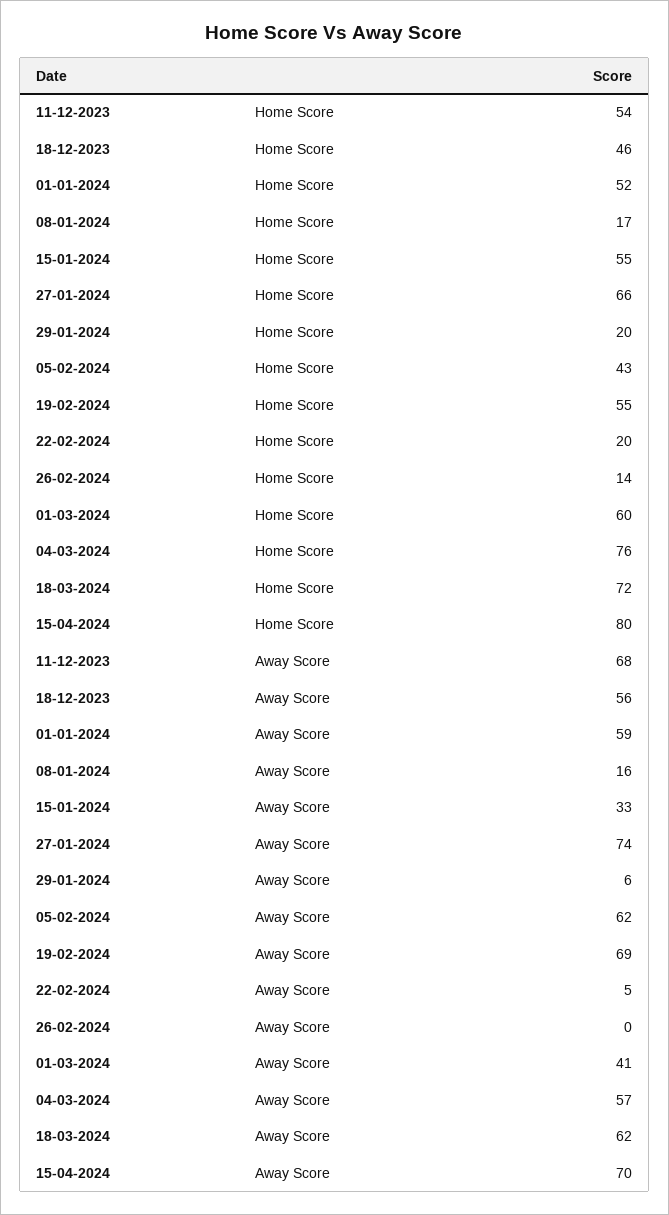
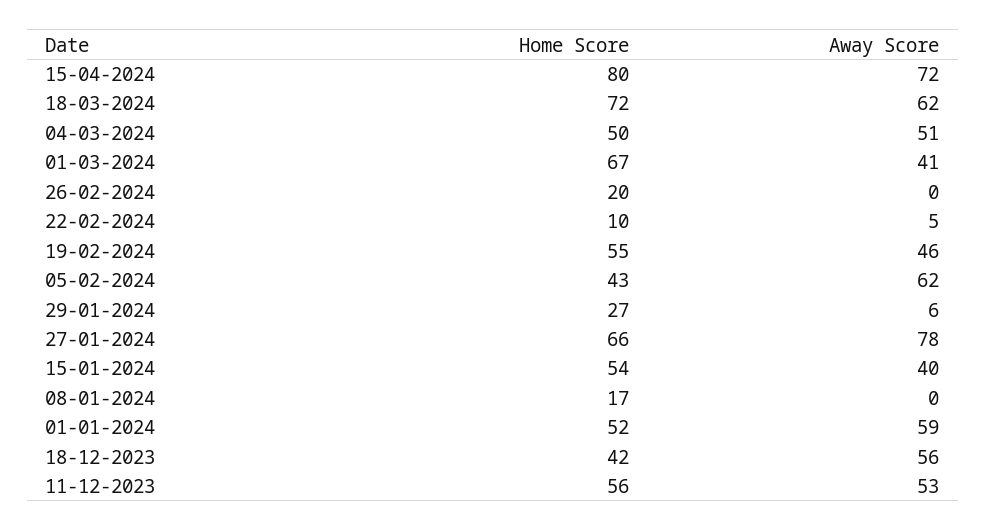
11-12-2023, Home Score: 54 -> 56
18-12-2023, Home Score: 46 -> 42
15-01-2024, Home Score: 55 -> 54
29-01-2024, Home Score: 20 -> 27
22-02-2024, Home Score: 20 -> 10
26-02-2024, Home Score: 14 -> 20
01-03-2024, Home Score: 60 -> 67
04-03-2024, Home Score: 76 -> 50
11-12-2023, Away Score: 68 -> 53
08-01-2024, Away Score: 16 -> 0
15-01-2024, Away Score: 33 -> 40
27-01-2024, Away Score: 74 -> 78
19-02-2024, Away Score: 69 -> 46
04-03-2024, Away Score: 57 -> 51
15-04-2024, Away Score: 70 -> 72

